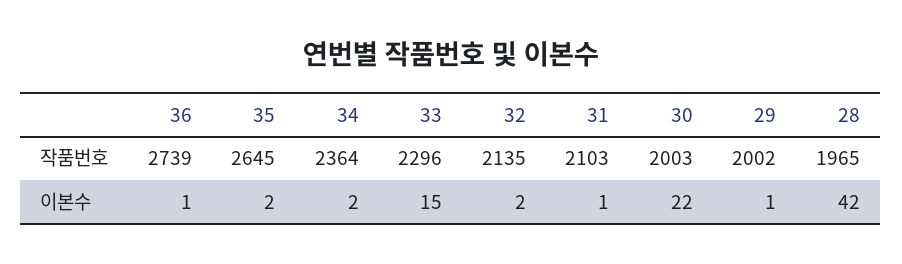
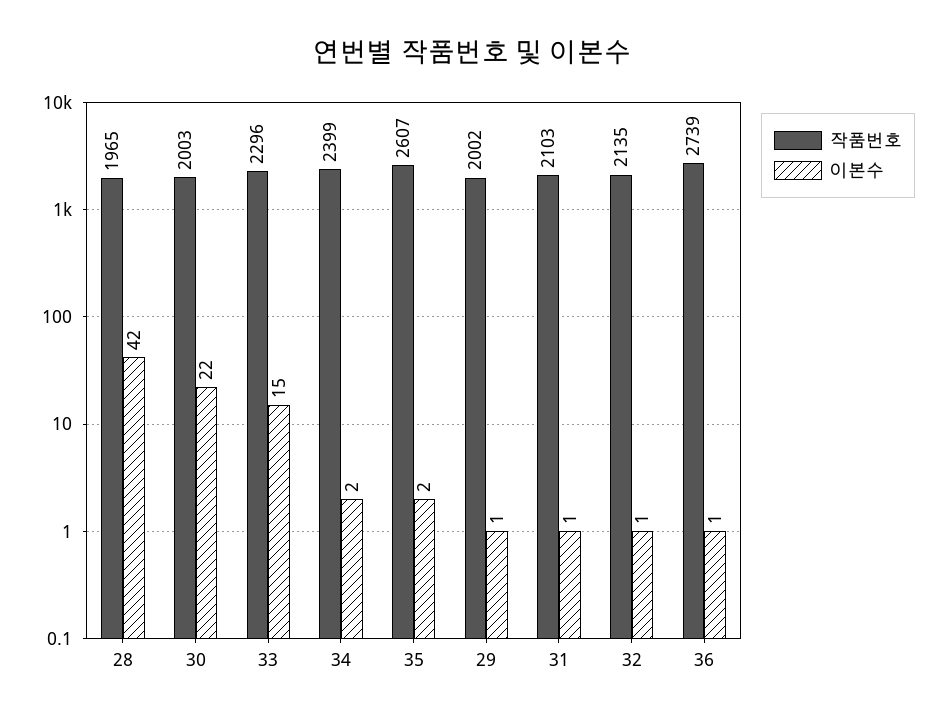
작품번호, 35: 2645 -> 2607
작품번호, 34: 2364 -> 2399
이본수, 32: 2 -> 1

